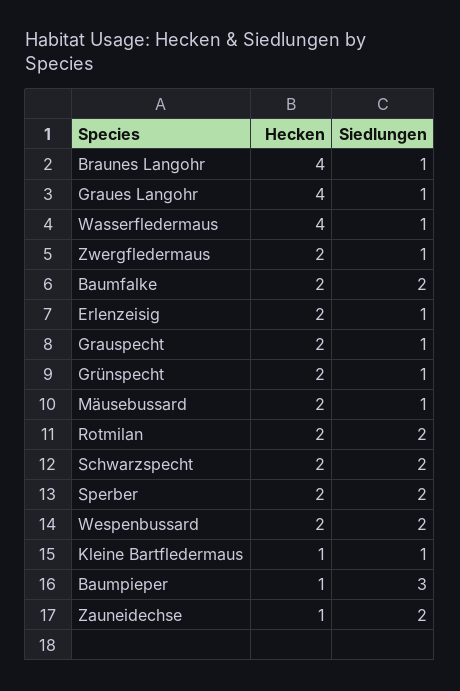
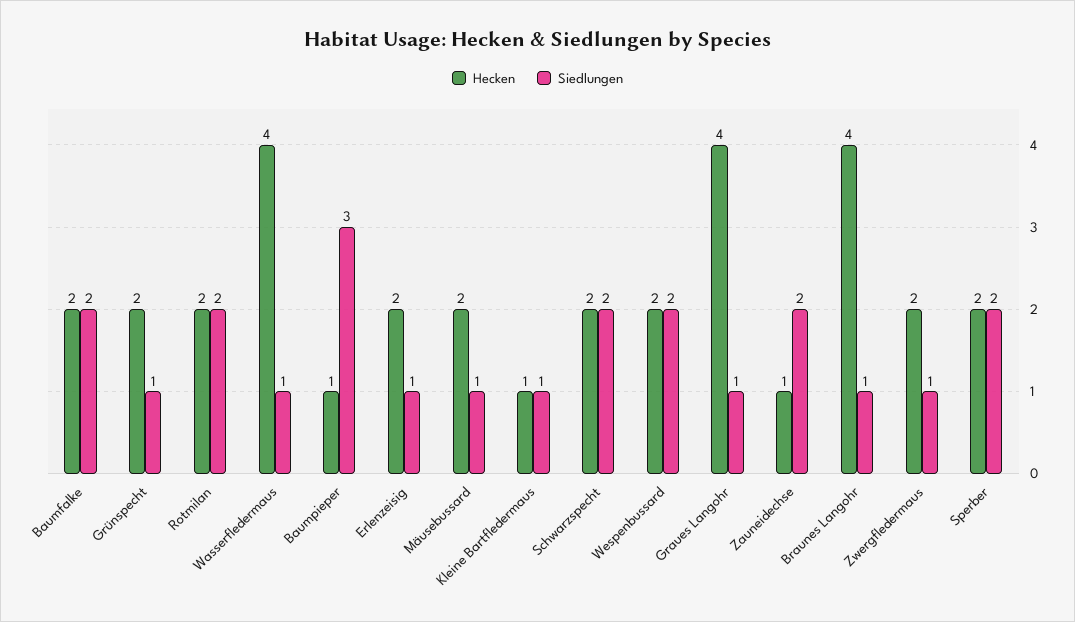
Hecken, Grauspecht: 2 -> none
Siedlungen, Grauspecht: 1 -> none

